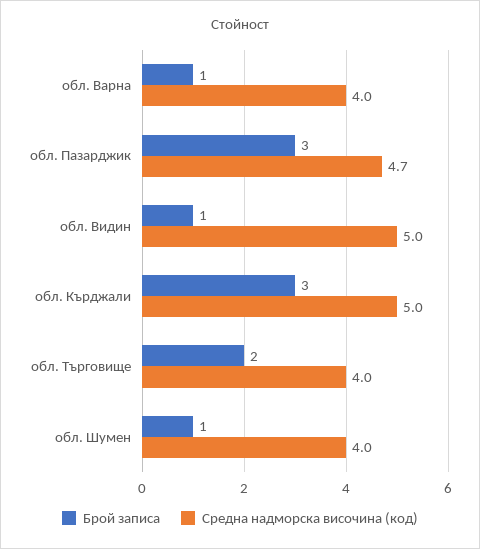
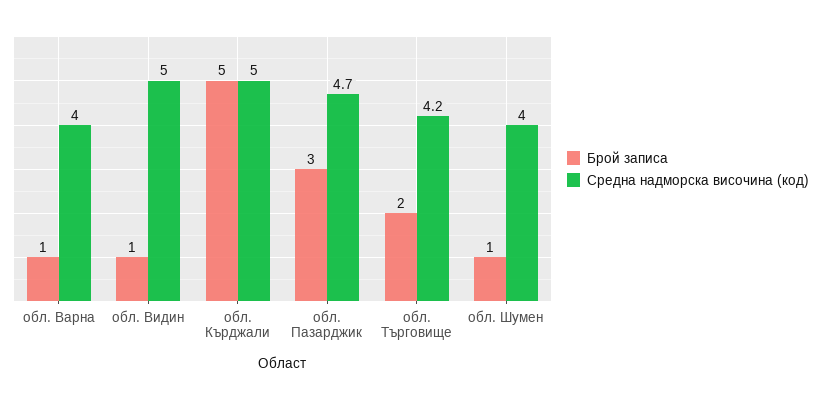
Брой записа, обл. Кърджали: 3 -> 5
Средна надморска височина (код), обл. Търговище: 4 -> 4.2

